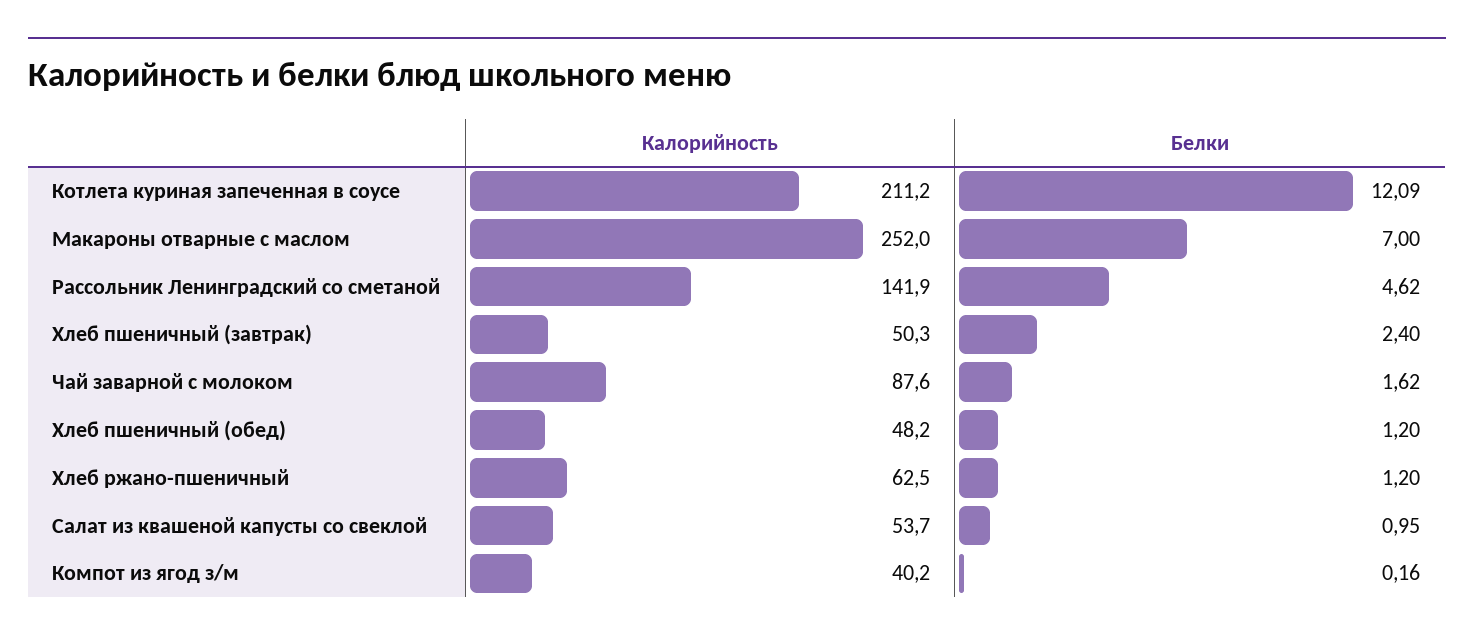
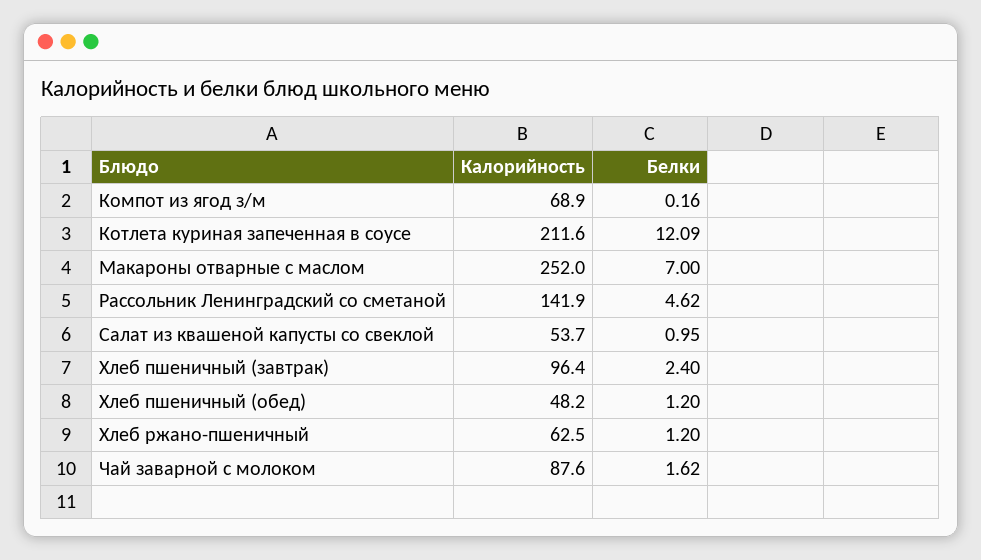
Калорийность, Котлета куриная запеченная в соусе: 211.2 -> 211.6
Калорийность, Хлеб пшеничный (завтрак): 50.3 -> 96.4
Калорийность, Компот из ягод з/м: 40.2 -> 68.9

